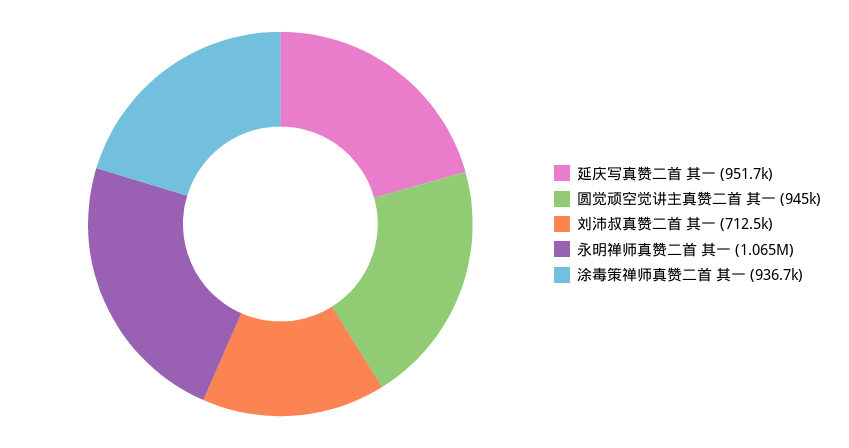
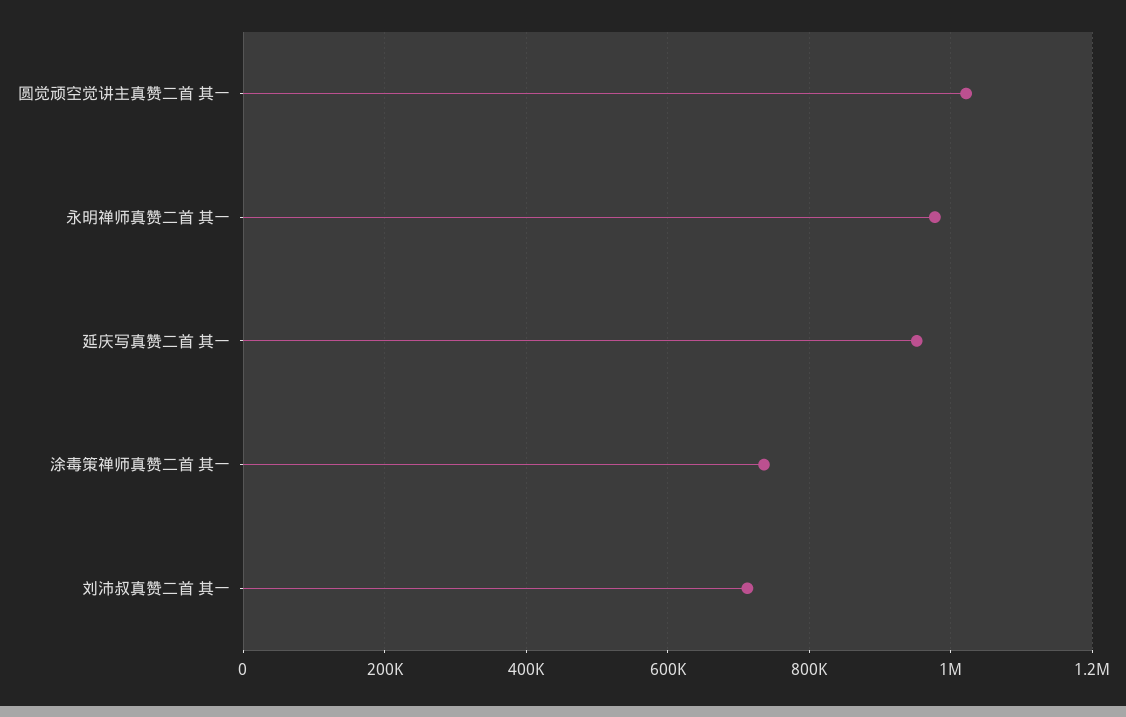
圆觉顽空觉讲主真赞二首 其一: 945000 -> 1020000
永明禅师真赞二首 其一: 1065000 -> 980000
涂毒策禅师真赞二首 其一: 936700 -> 740000

